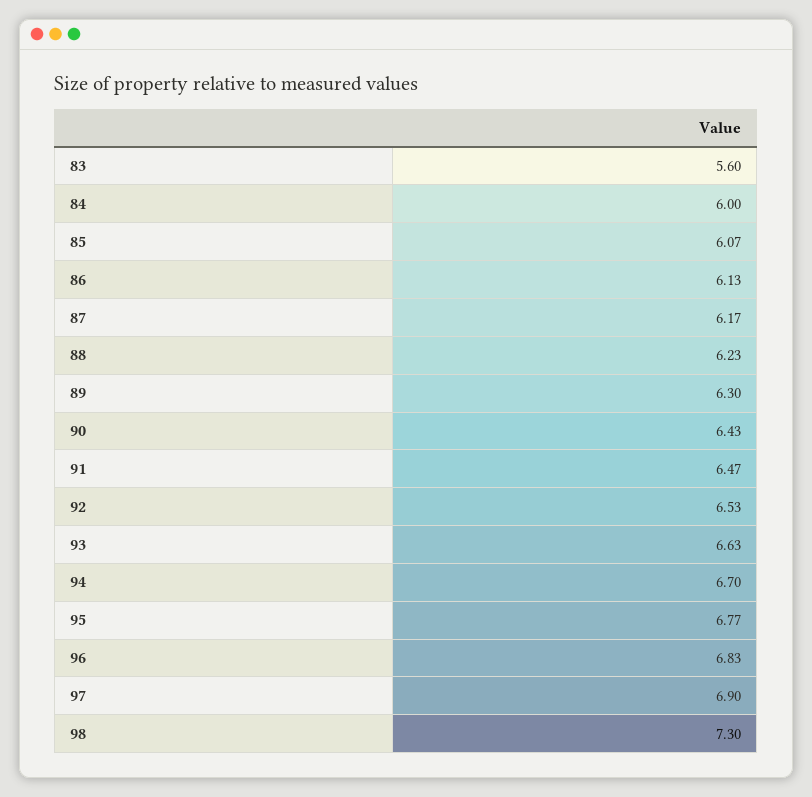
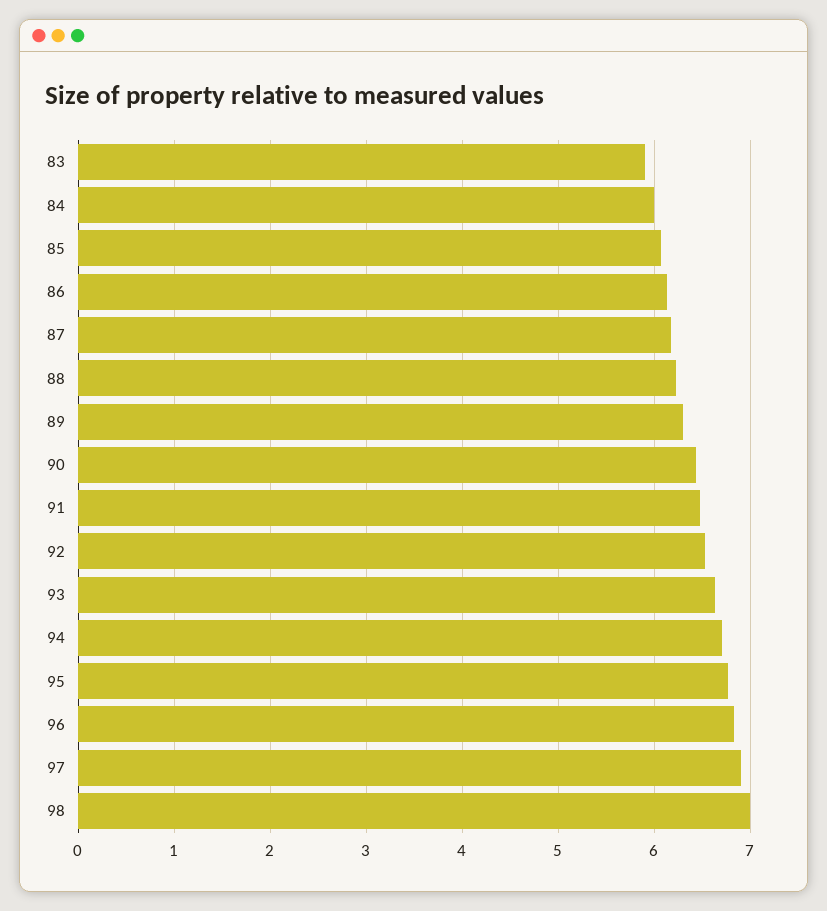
83: 5.6 -> 5.9
98: 7.3 -> 7

